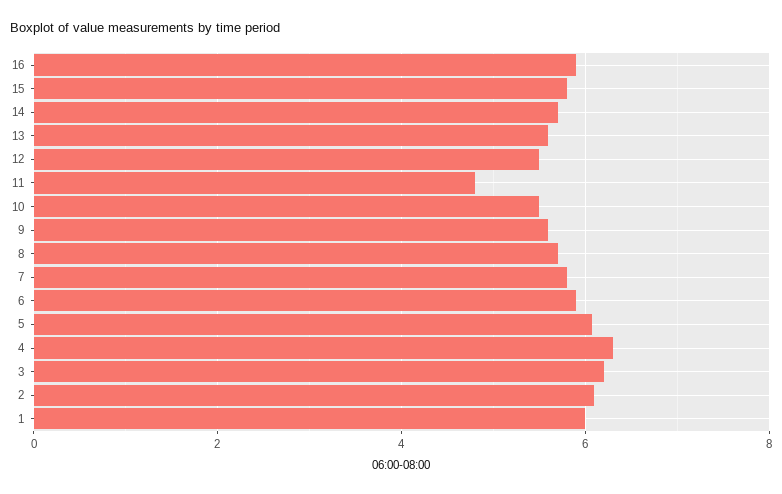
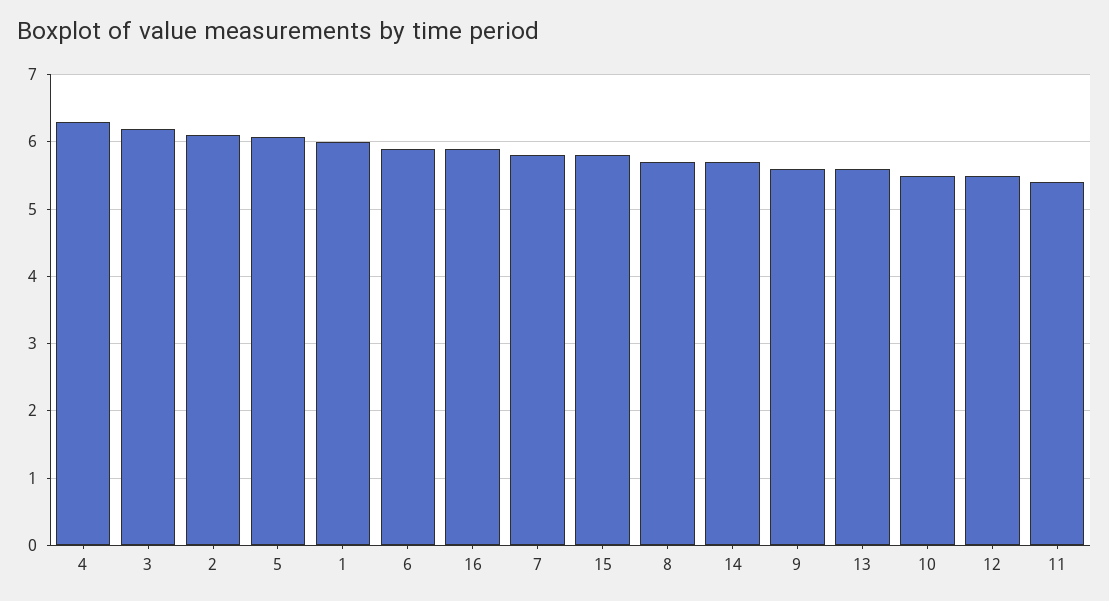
11: 4.8 -> 5.4

